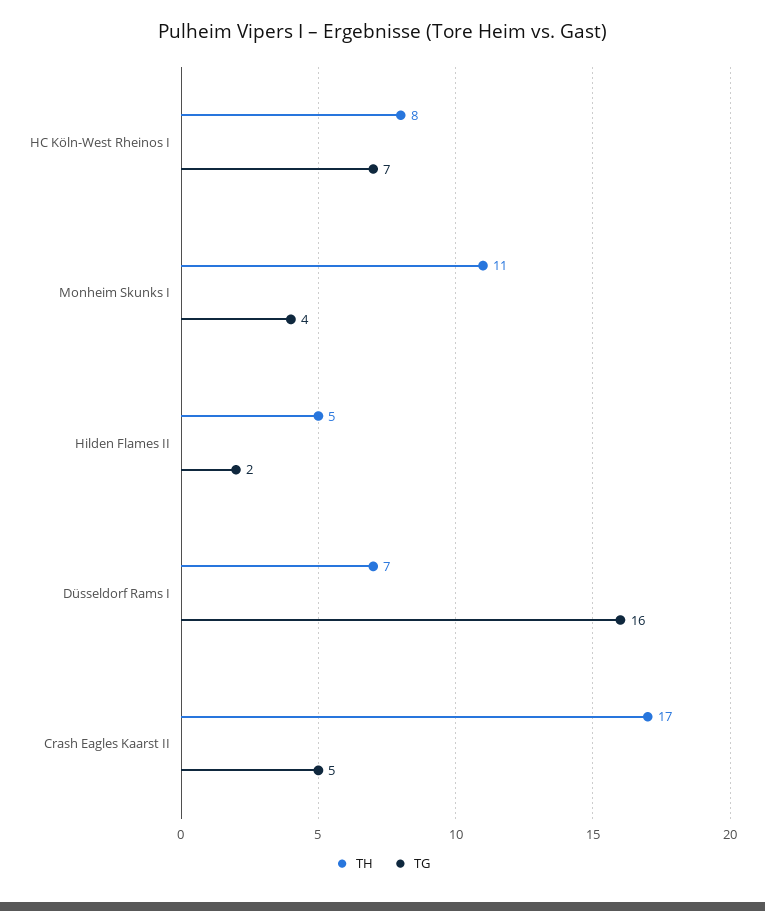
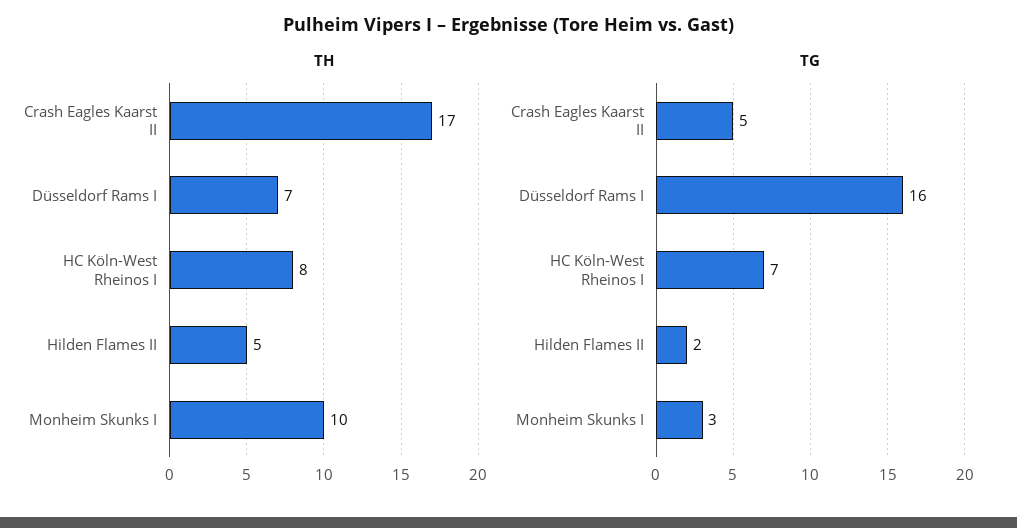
TH, Monheim Skunks I: 11 -> 10
TG, Monheim Skunks I: 4 -> 3

